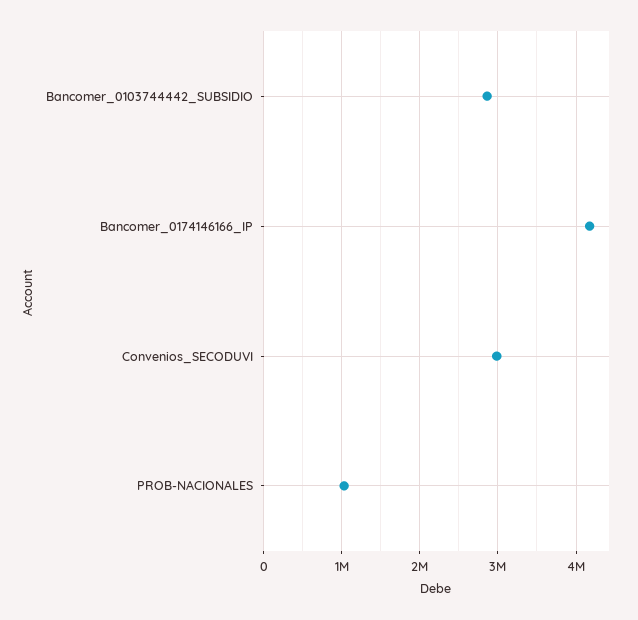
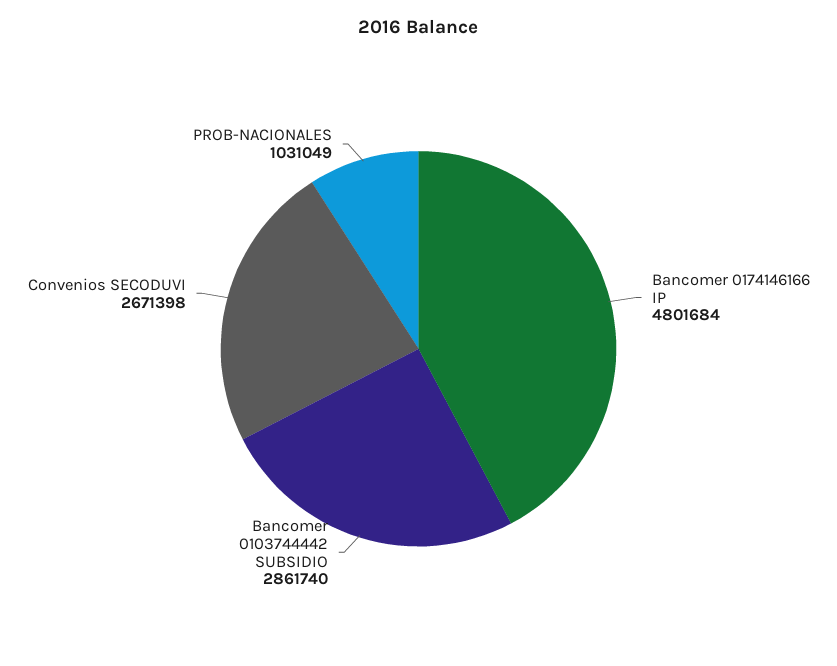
Bancomer_0174146166_IP: 4200000 -> 4801684
Convenios_SECODUVI: 3000000 -> 2671398

